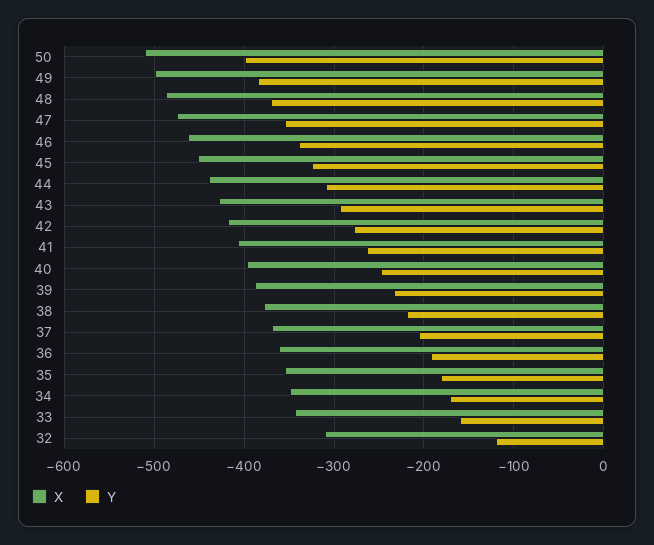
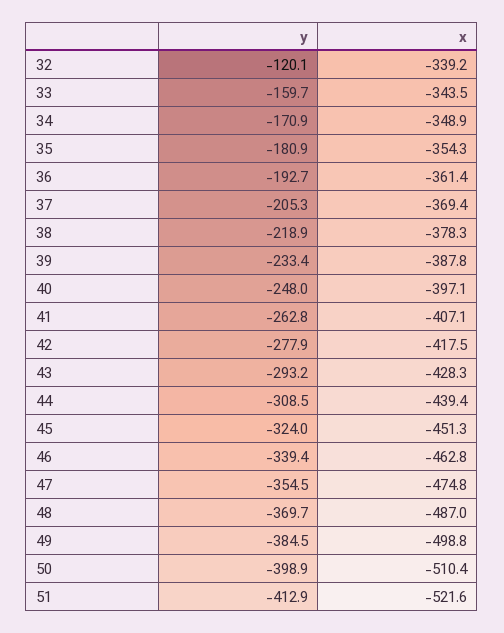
X, 32: -310 -> -339.2
Y, 51: none -> -412.9
X, 51: none -> -521.6

